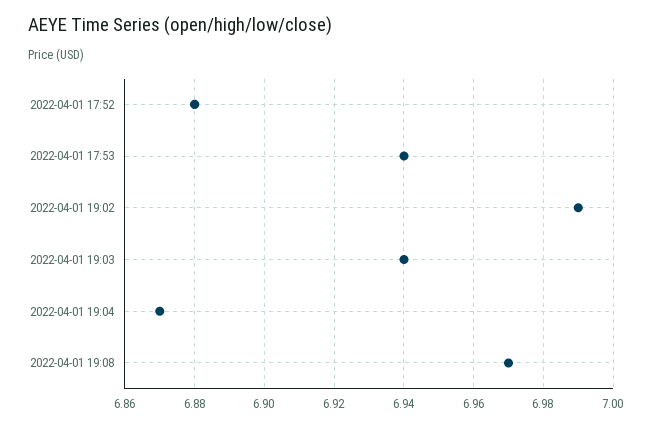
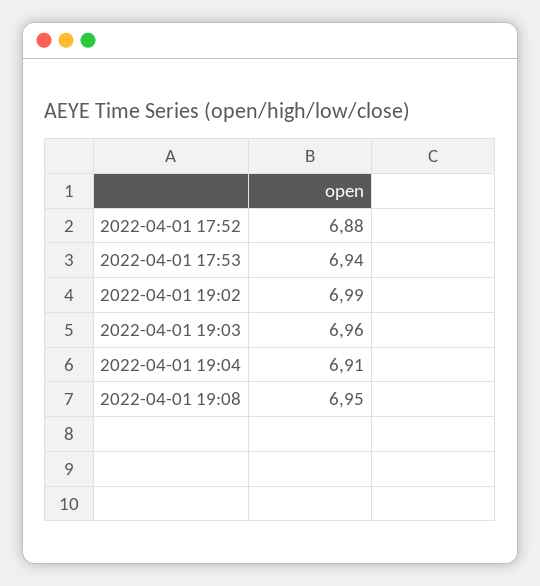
2022-04-01 19:03: 6.94 -> 6.96
2022-04-01 19:04: 6.87 -> 6.91
2022-04-01 19:08: 6.97 -> 6.95

